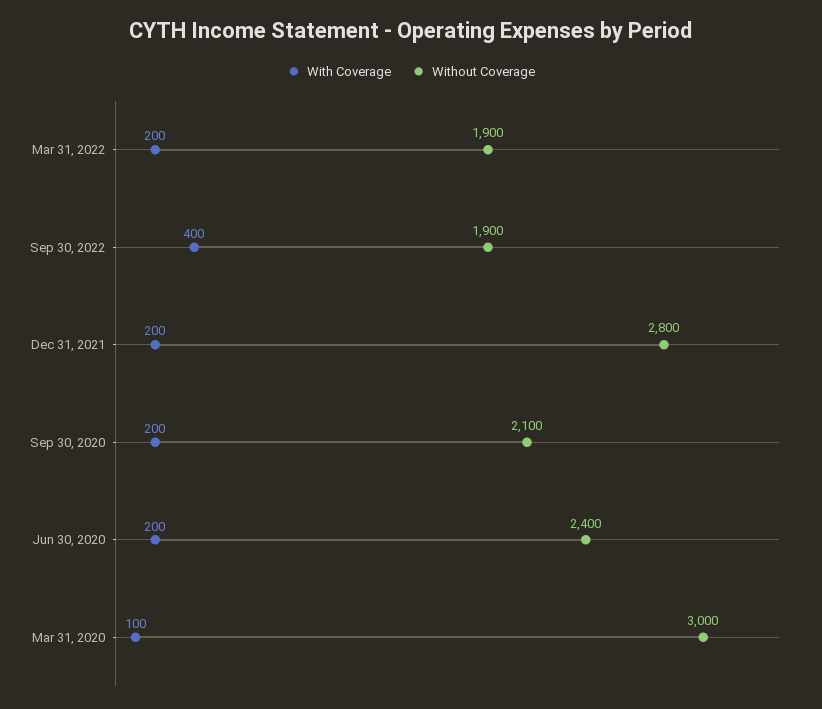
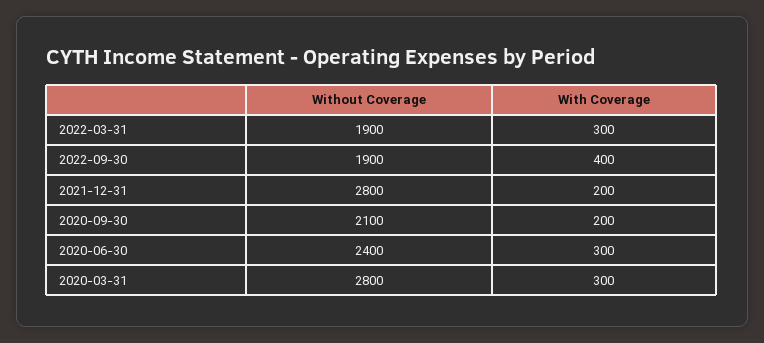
With Coverage, Mar 31, 2022: 200 -> 300
With Coverage, Jun 30, 2020: 200 -> 300
With Coverage, Mar 31, 2020: 100 -> 300
Without Coverage, Mar 31, 2020: 3000 -> 2800

